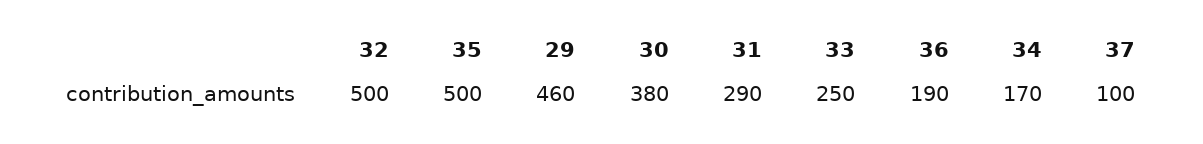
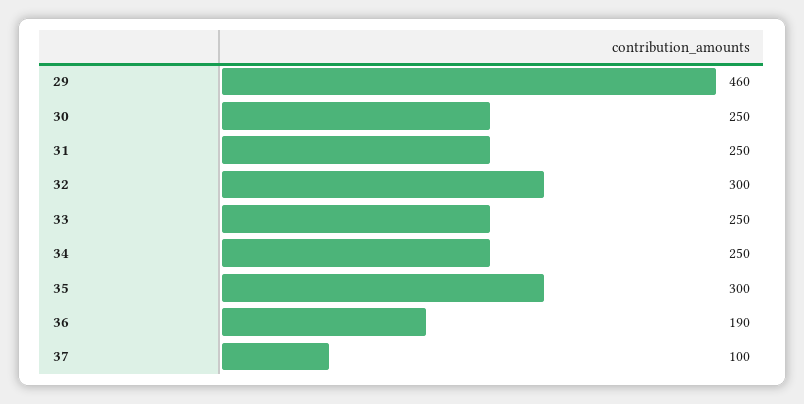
32: 500 -> 300
35: 500 -> 300
30: 380 -> 250
31: 290 -> 250
34: 170 -> 250

